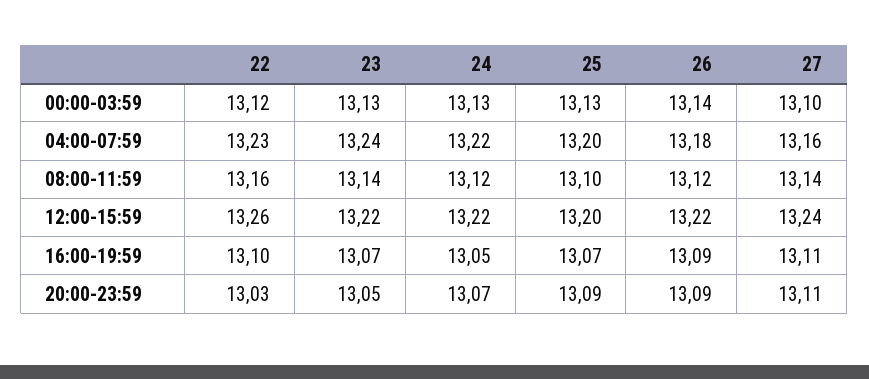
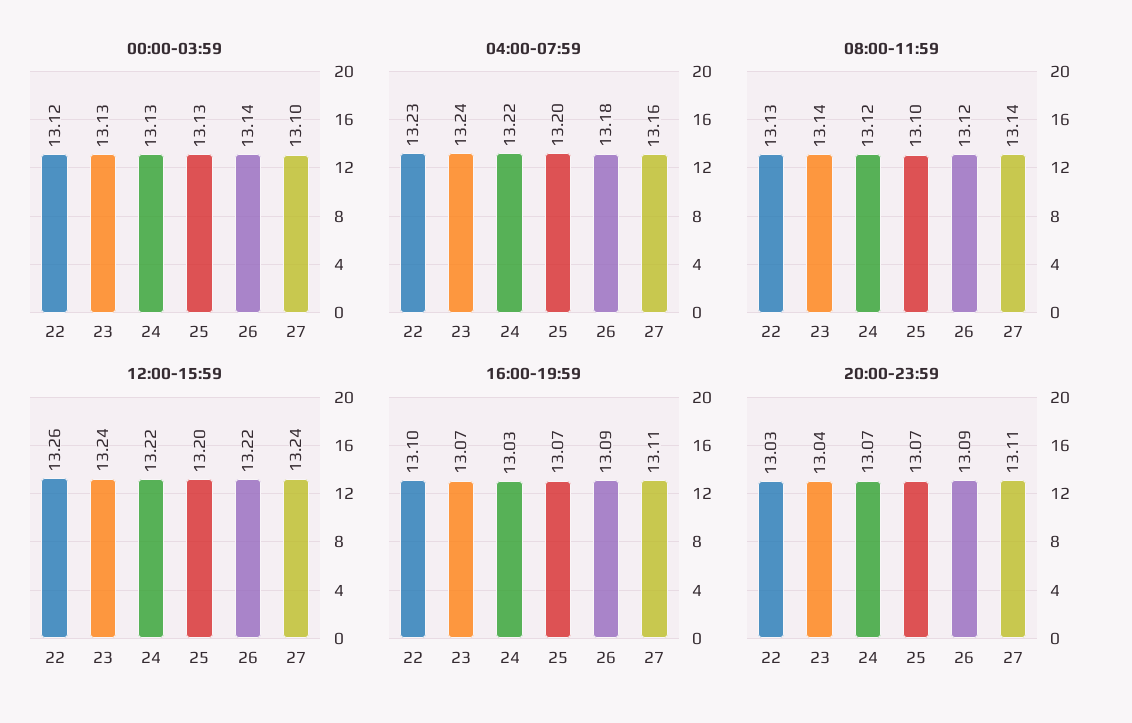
08:00-11:59, 22: 13.16 -> 13.13
12:00-15:59, 23: 13.22 -> 13.24
16:00-19:59, 24: 13.05 -> 13.03
20:00-23:59, 23: 13.05 -> 13.04
20:00-23:59, 25: 13.09 -> 13.07

